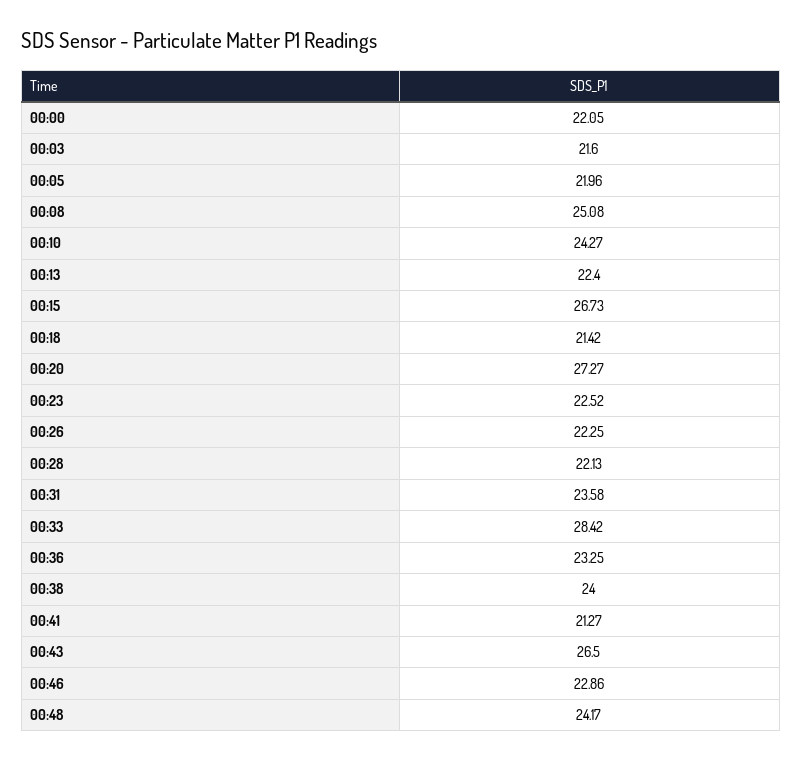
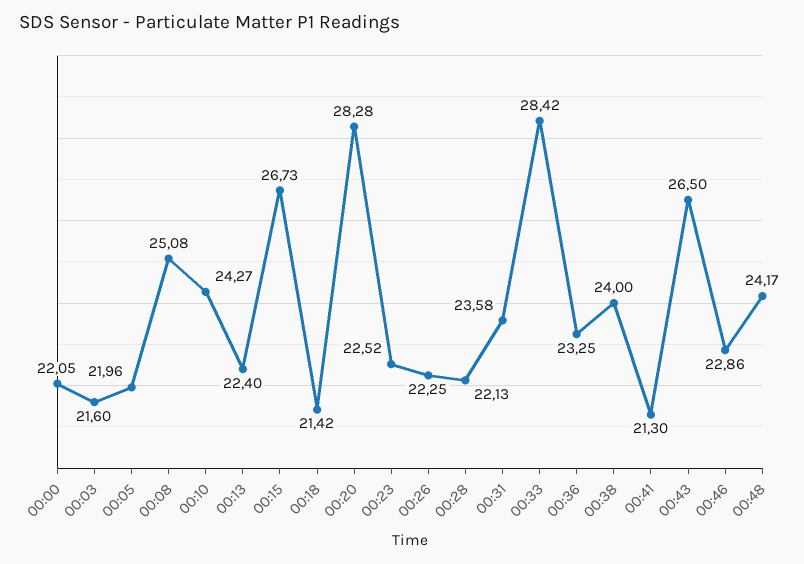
00:20: 27.27 -> 28.28
00:41: 21.27 -> 21.3

